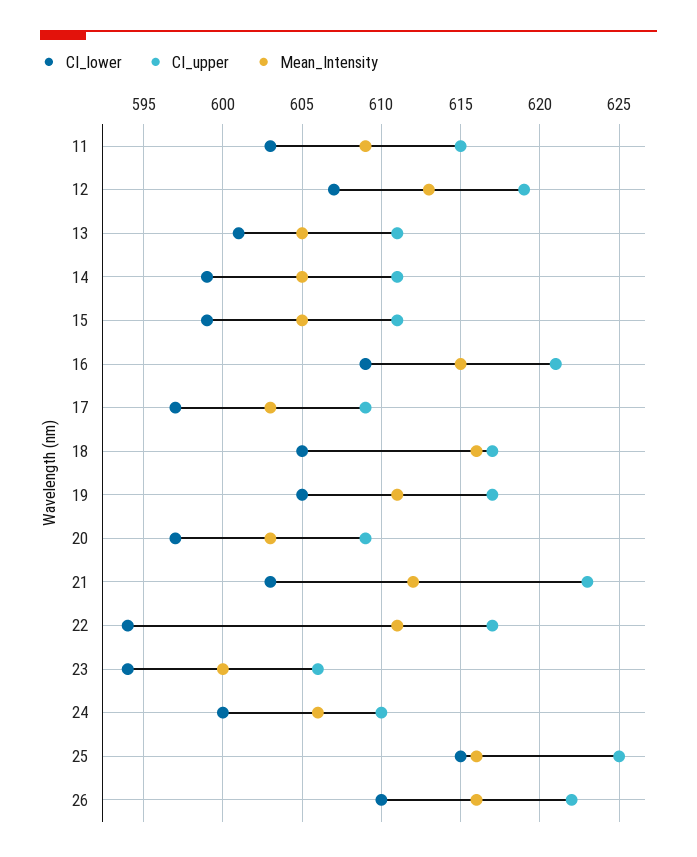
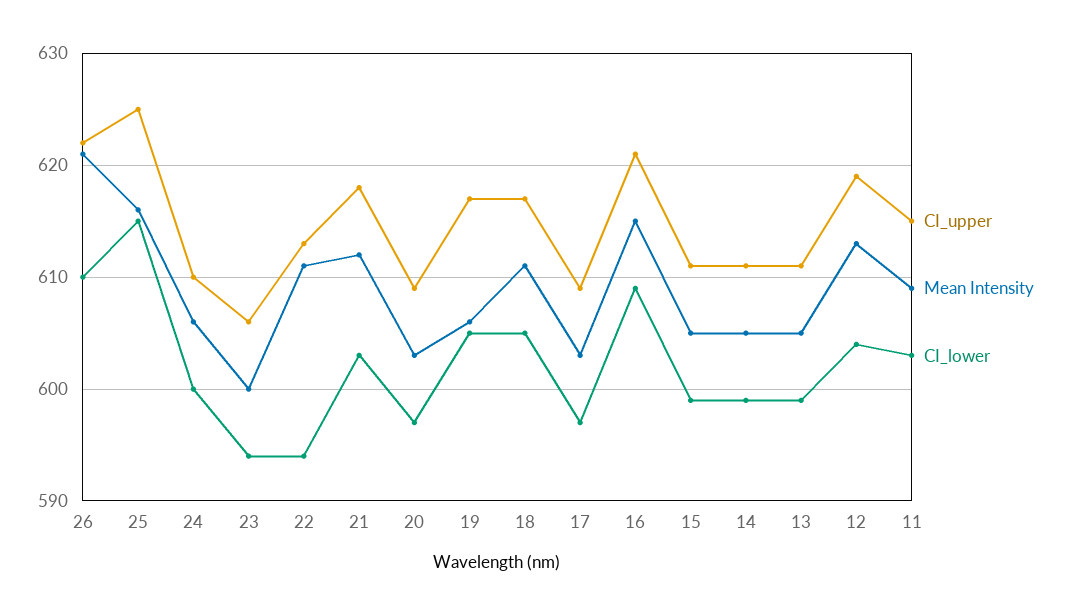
CI_lower, 12: 607 -> 604
CI_lower, 13: 601 -> 599
Mean_Intensity, 18: 616 -> 611
Mean_Intensity, 19: 611 -> 606
CI_upper, 21: 623 -> 618
CI_upper, 22: 617 -> 613
Mean_Intensity, 26: 616 -> 621

